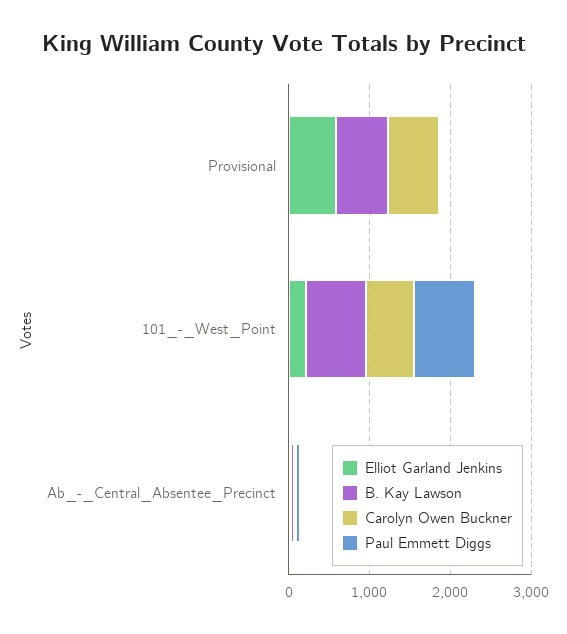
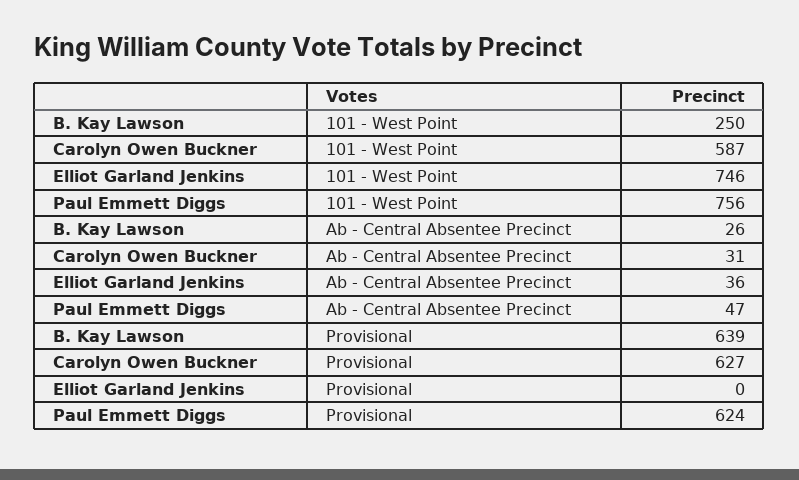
Elliot Garland Jenkins, Provisional: 600 -> 0
Paul Emmett Diggs, Provisional: 0 -> 624
Elliot Garland Jenkins, 101_-_West_Point: 200 -> 746
B. Kay Lawson, 101_-_West_Point: 800 -> 250

